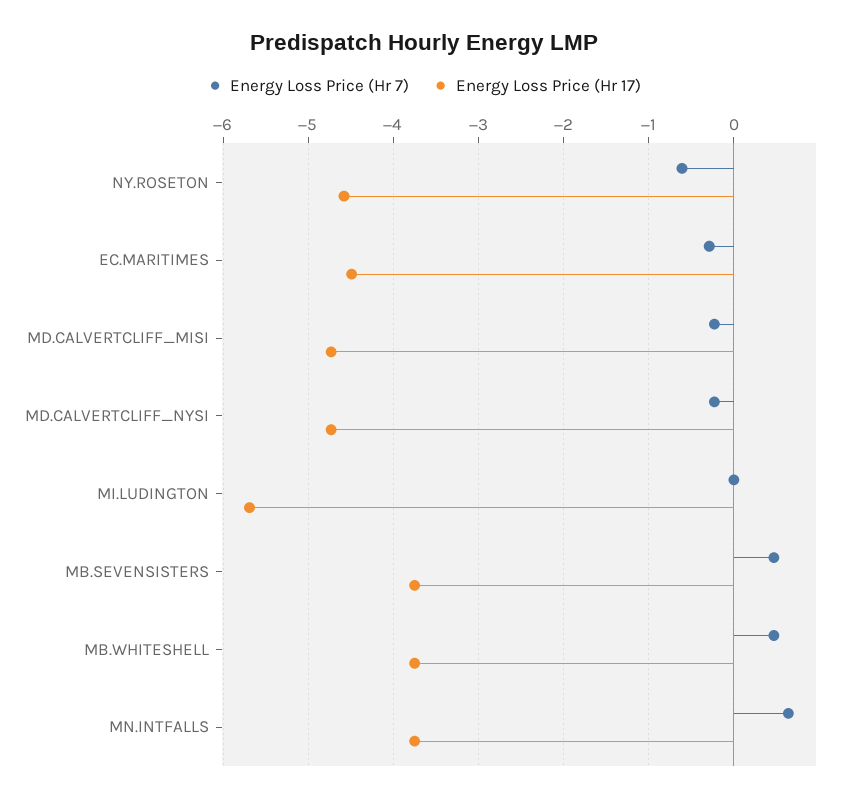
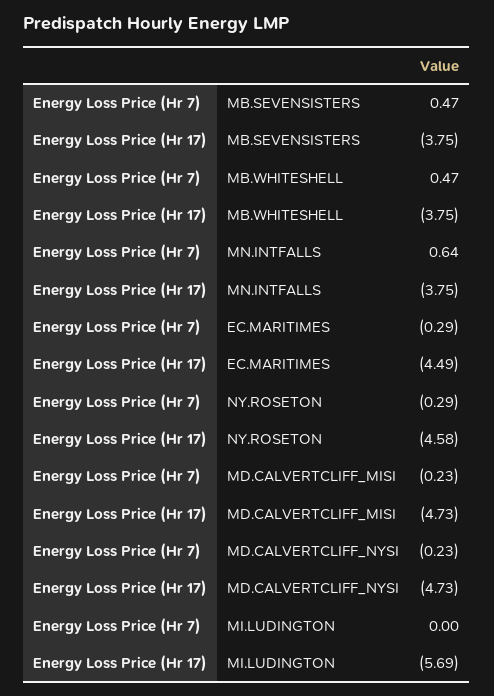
Energy Loss Price (Hr 7), NY.ROSETON: -0.6 -> -0.29

